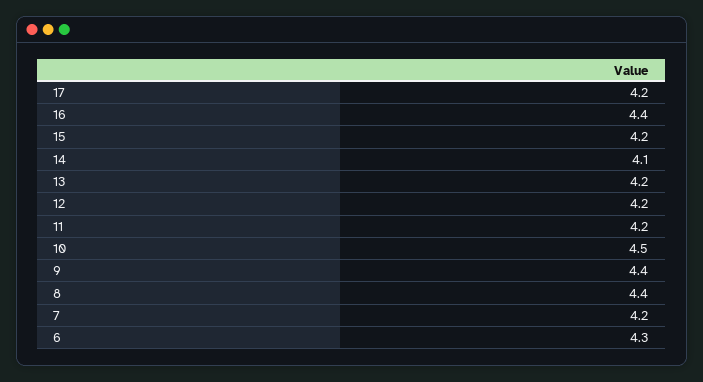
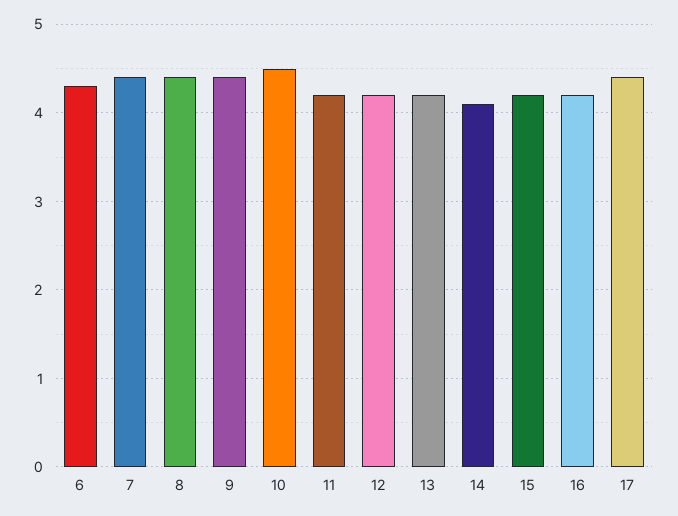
17: 4.2 -> 4.4
16: 4.4 -> 4.2
7: 4.2 -> 4.4

